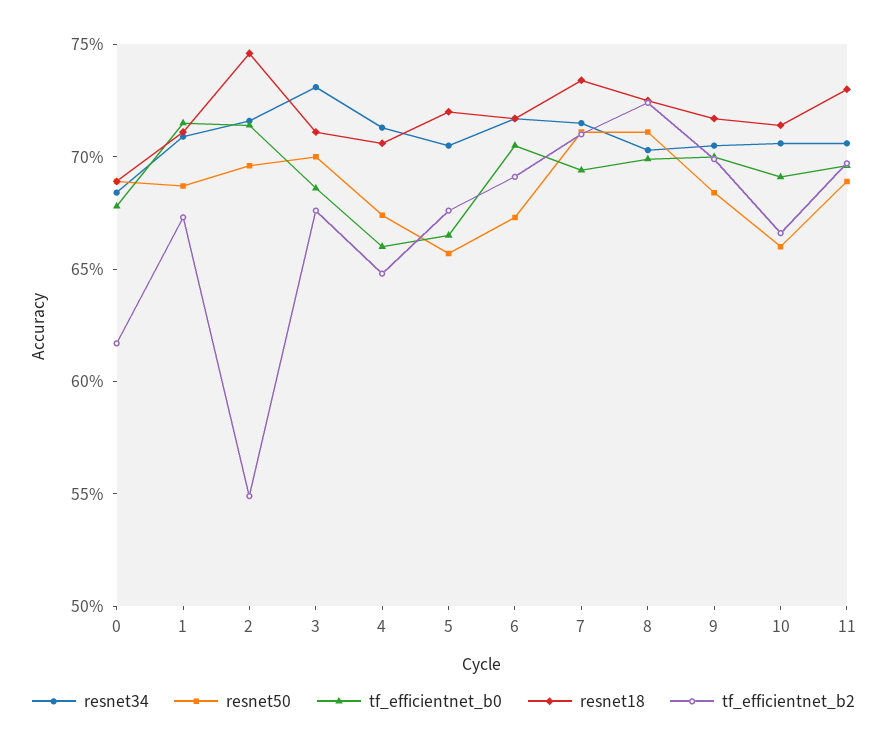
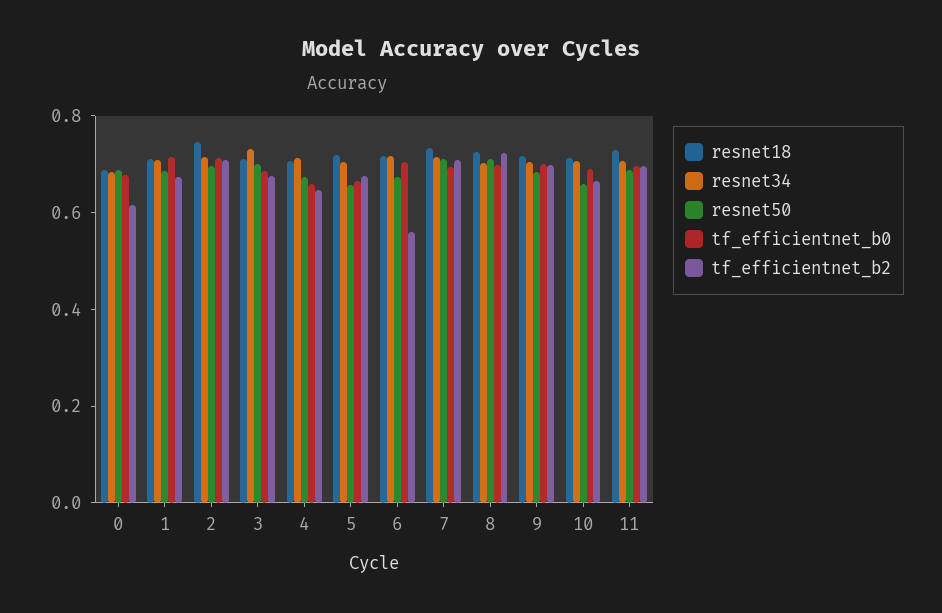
tf_efficientnet_b2, 2: 0.55 -> 0.7
tf_efficientnet_b2, 6: 0.69 -> 0.55

